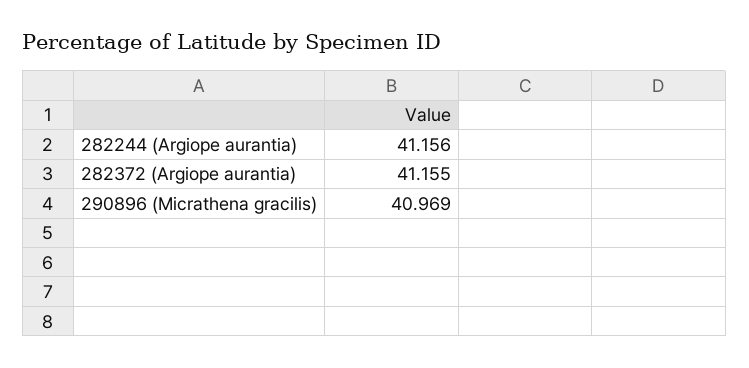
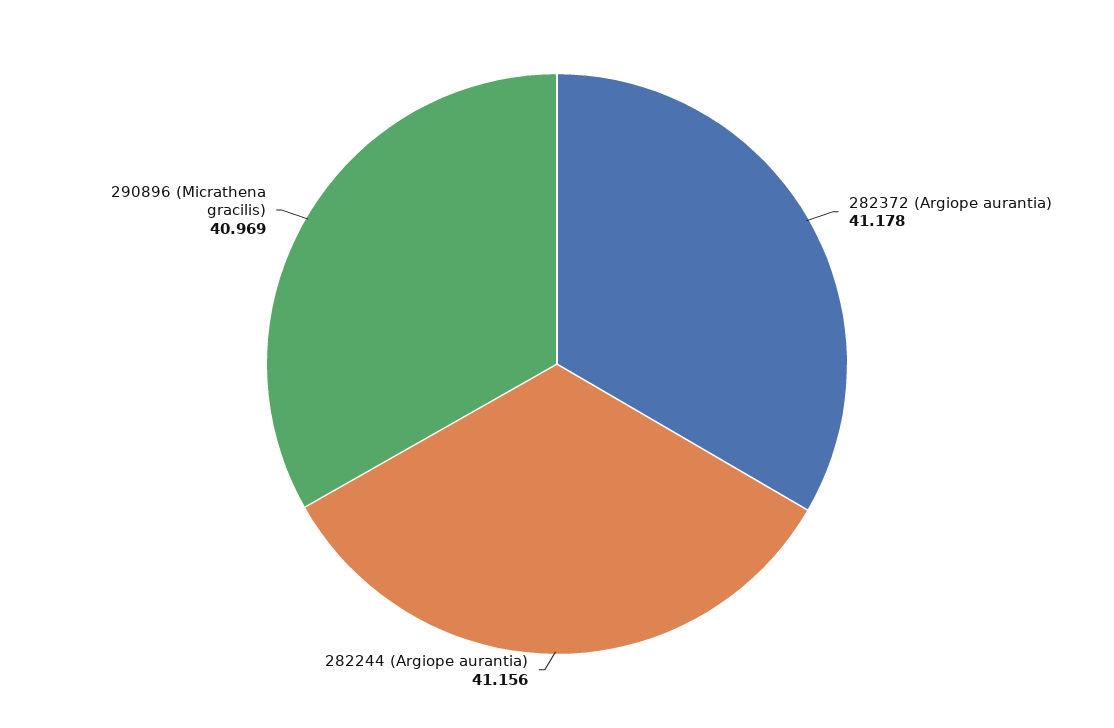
282372 (Argiope aurantia): 41.155 -> 41.178

